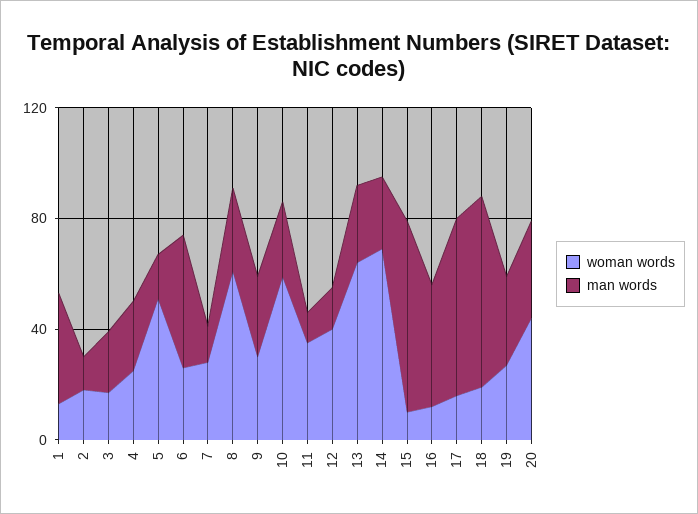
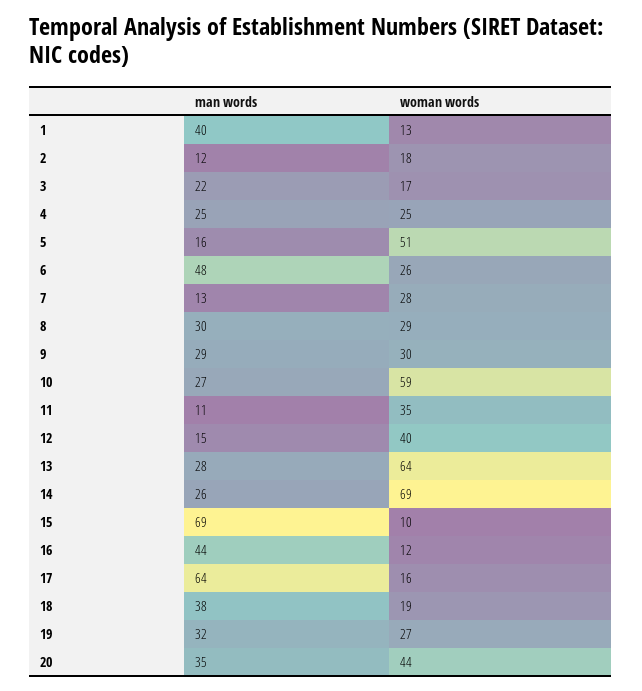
woman words, 8: 60 -> 29
man words, 18: 70 -> 38

